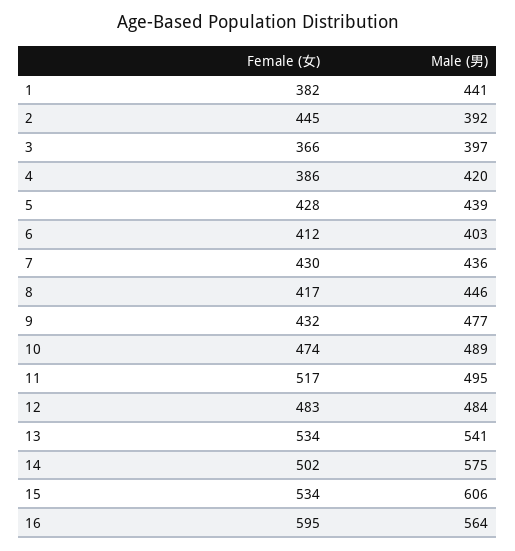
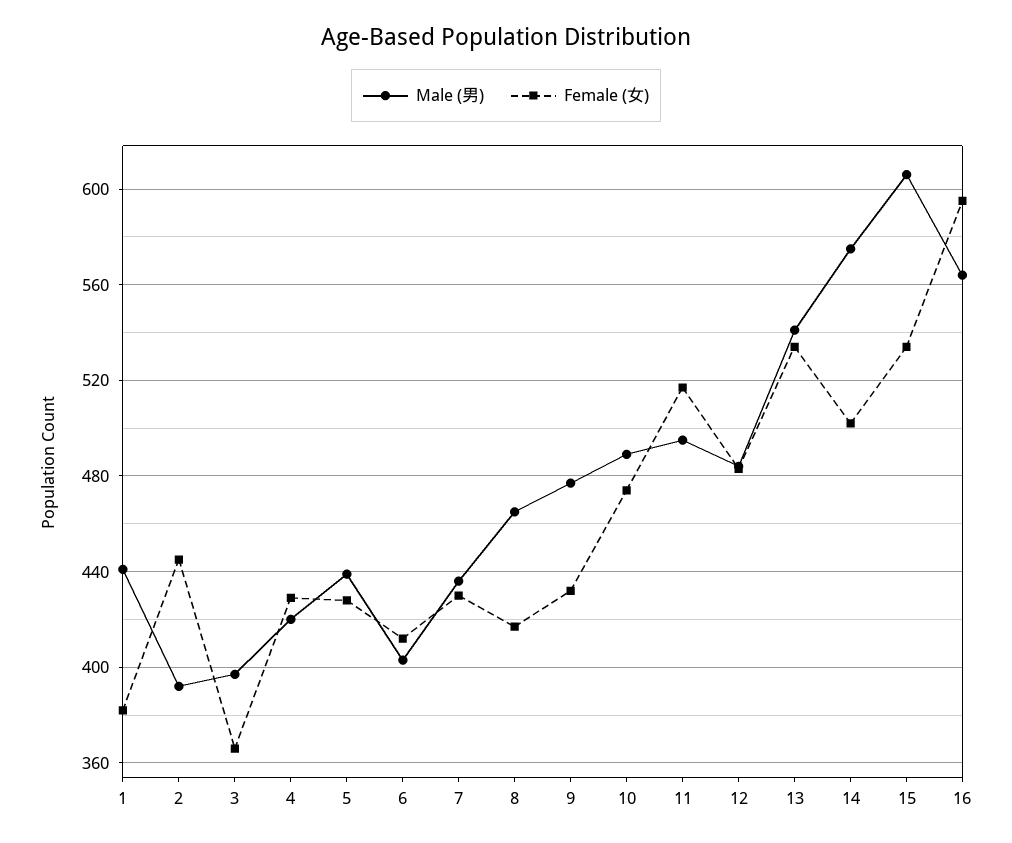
Female (女), 4: 386 -> 430
Male (男), 8: 446 -> 465

